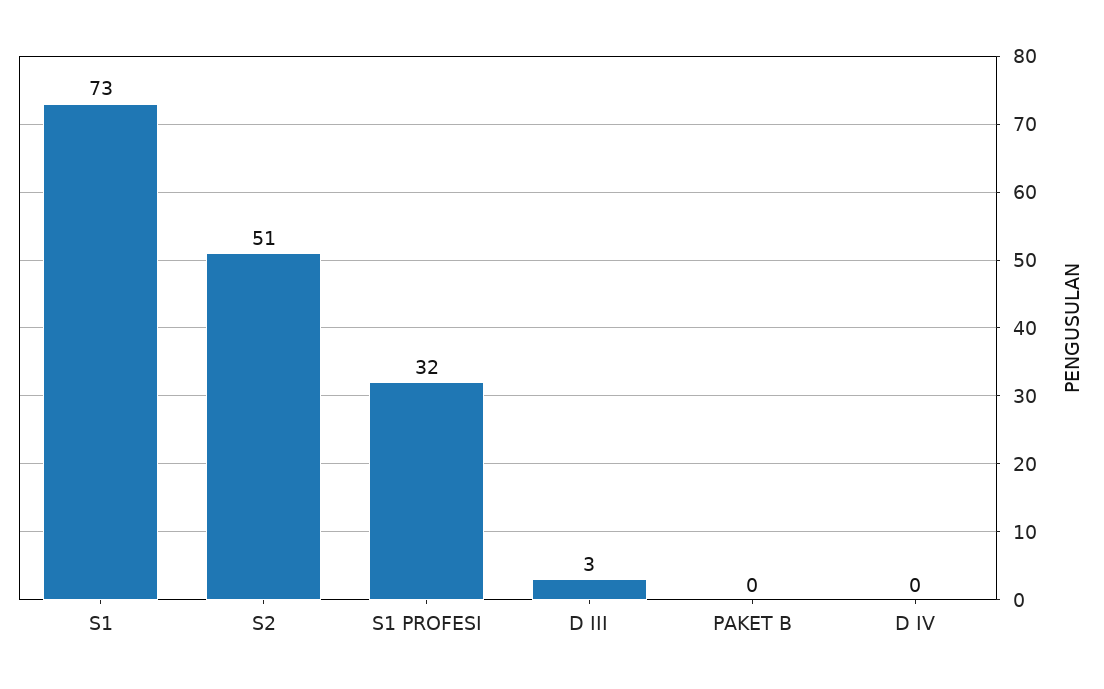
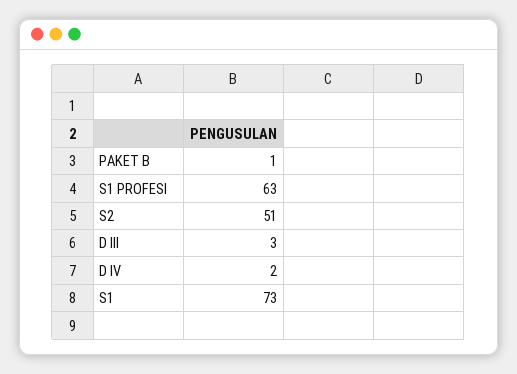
S1 PROFESI: 32 -> 63
PAKET B: 0 -> 1
D IV: 0 -> 2

